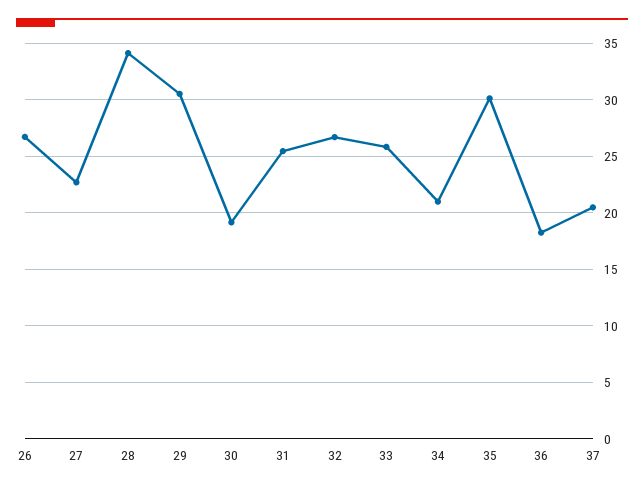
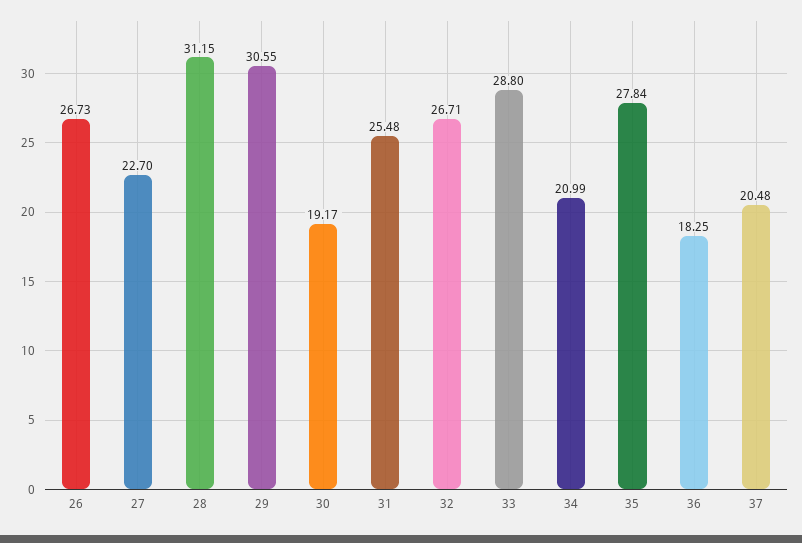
28: 34 -> 31.15
33: 26 -> 28.8
35: 30 -> 27.84

